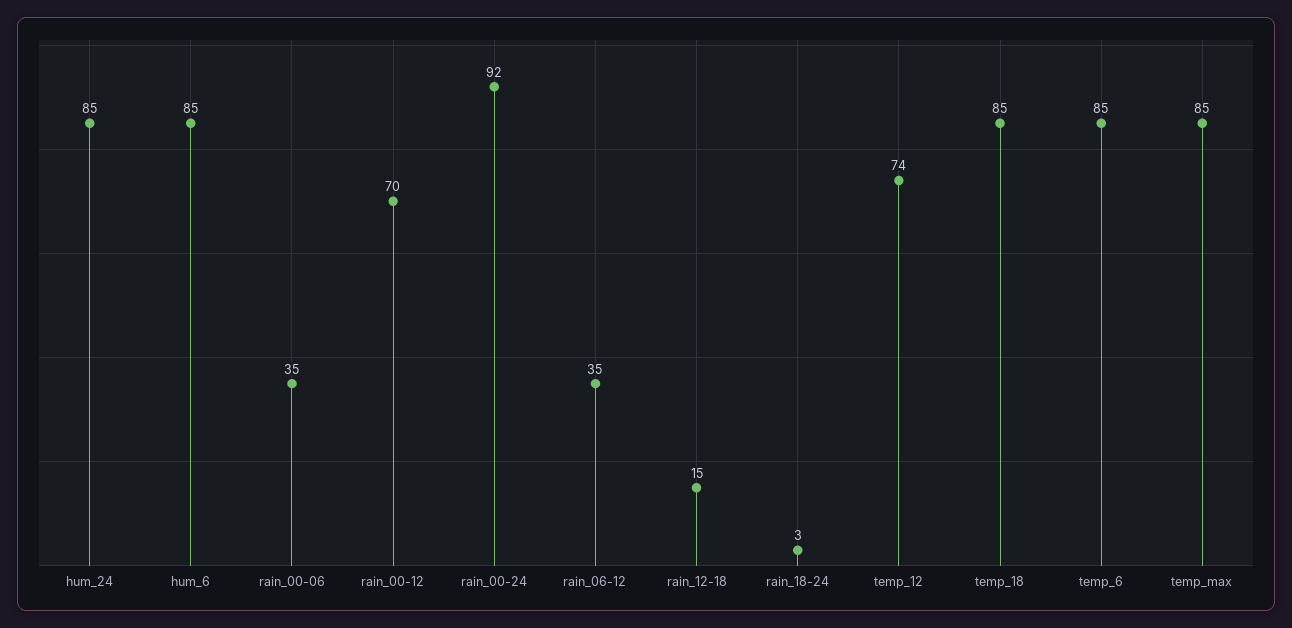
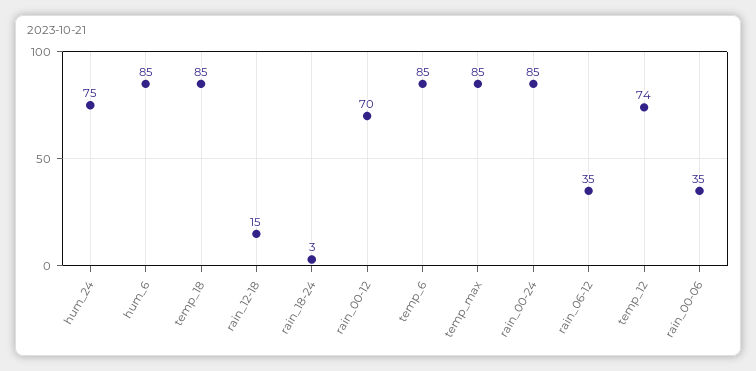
hum_24: 85 -> 75
rain_00-24: 92 -> 85

